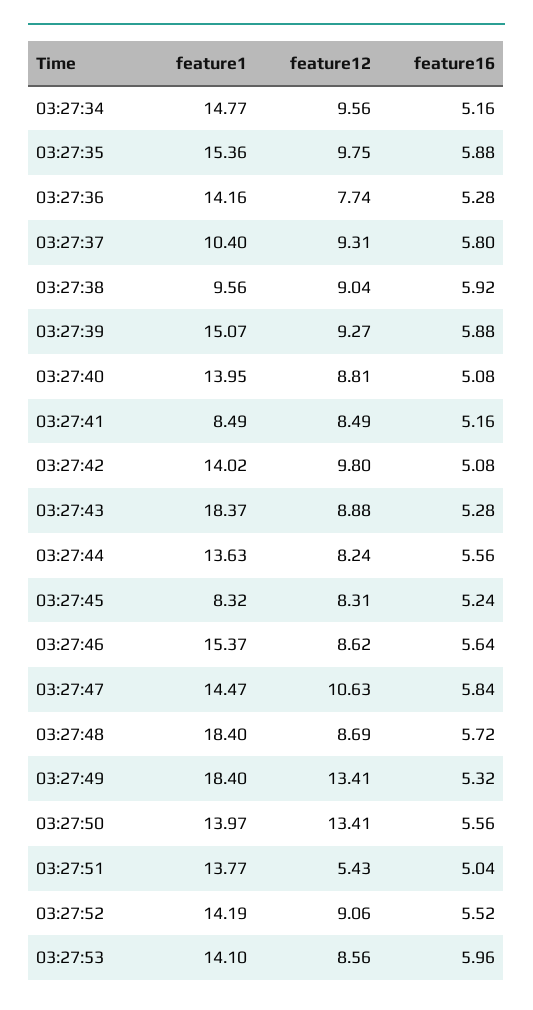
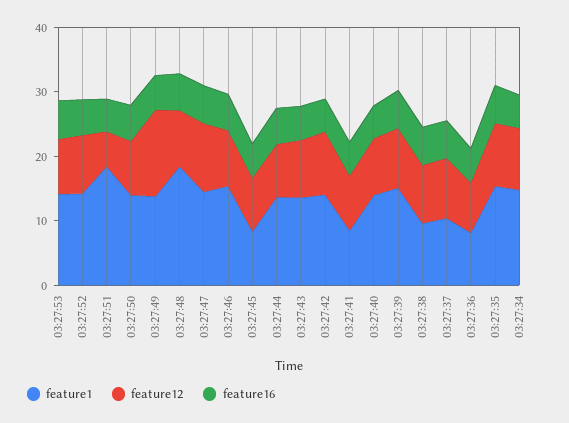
feature1, 03:27:36: 14.16 -> 8
feature1, 03:27:43: 18.37 -> 14
feature1, 03:27:49: 18.4 -> 14
feature12, 03:27:50: 13.41 -> 8
feature1, 03:27:51: 13.77 -> 18

